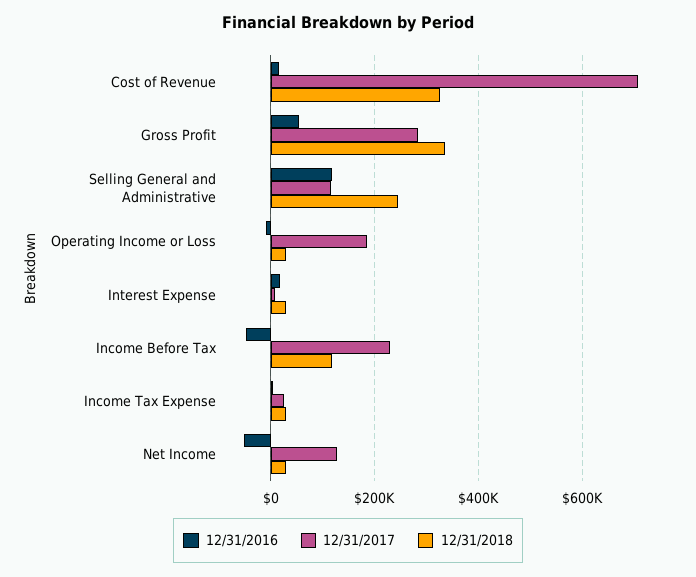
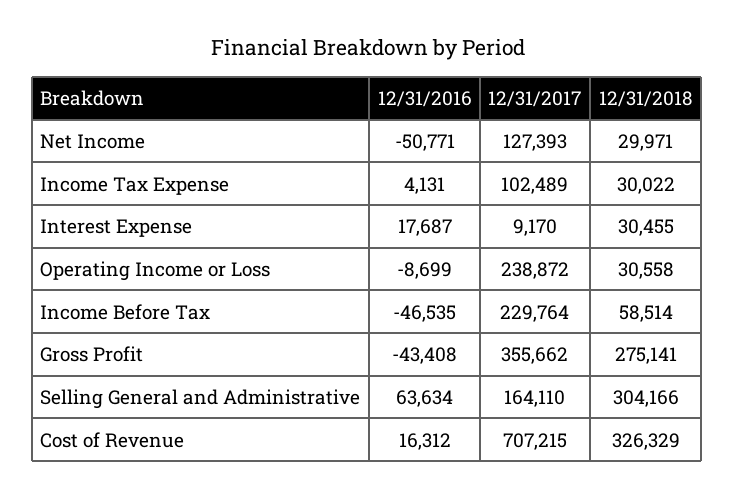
12/31/2016, Gross Profit: 60000 -> -43408
12/31/2017, Gross Profit: 280000 -> 355662
12/31/2018, Gross Profit: 340000 -> 275141
12/31/2016, Selling General and Administrative: 120000 -> 63634
12/31/2017, Selling General and Administrative: 120000 -> 164110
12/31/2018, Selling General and Administrative: 240000 -> 304166
12/31/2017, Operating Income or Loss: 180000 -> 238872
12/31/2018, Income Before Tax: 120000 -> 58514
12/31/2017, Income Tax Expense: 20000 -> 102489

